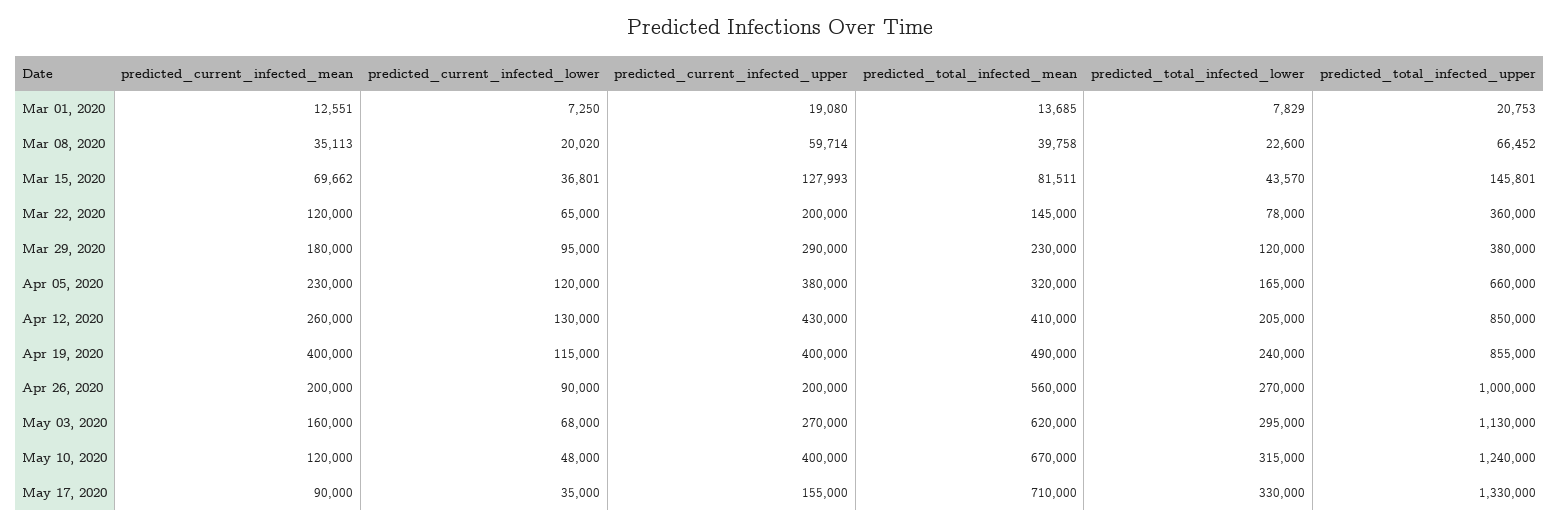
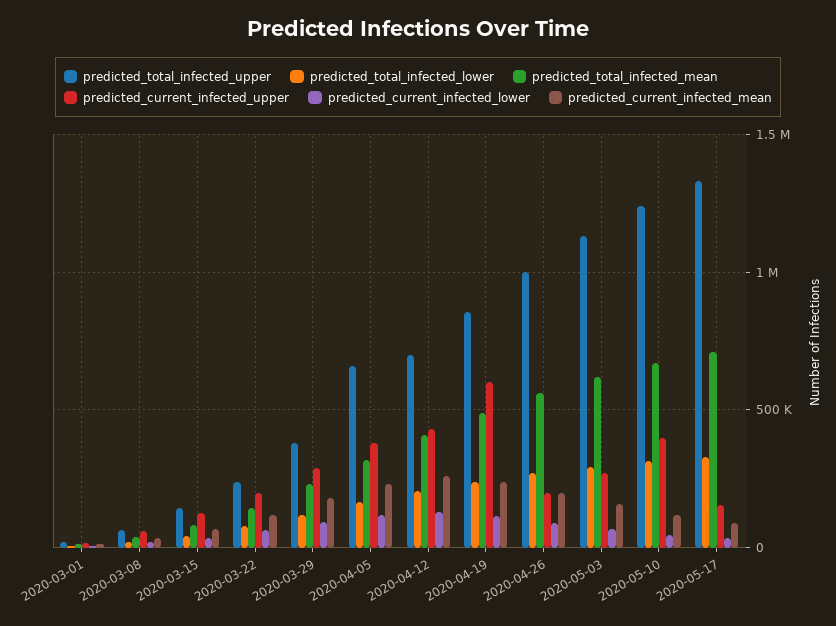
predicted_total_infected_upper, Mar 22, 2020: 360000 -> 250000
predicted_total_infected_upper, Apr 12, 2020: 850000 -> 700000
predicted_current_infected_mean, Apr 19, 2020: 400000 -> 250000
predicted_current_infected_upper, Apr 19, 2020: 400000 -> 600000

